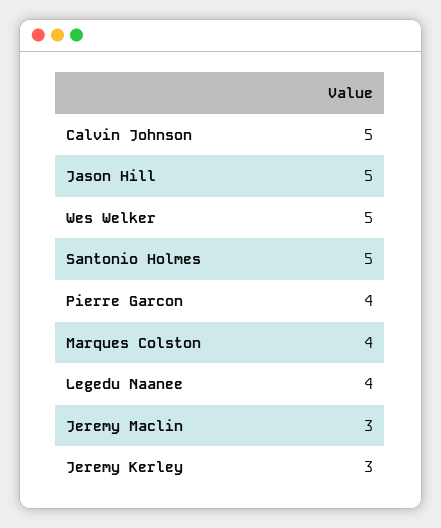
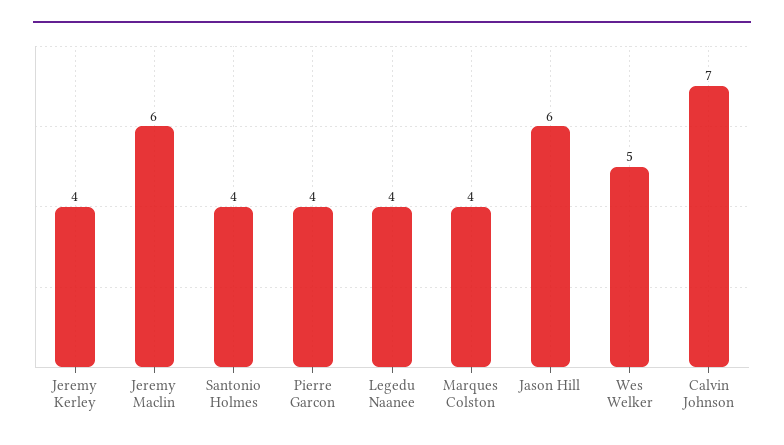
Calvin Johnson: 5 -> 7
Jason Hill: 5 -> 6
Santonio Holmes: 5 -> 4
Jeremy Maclin: 3 -> 6
Jeremy Kerley: 3 -> 4

